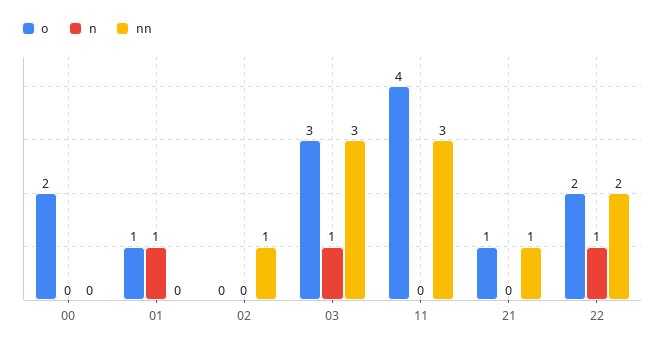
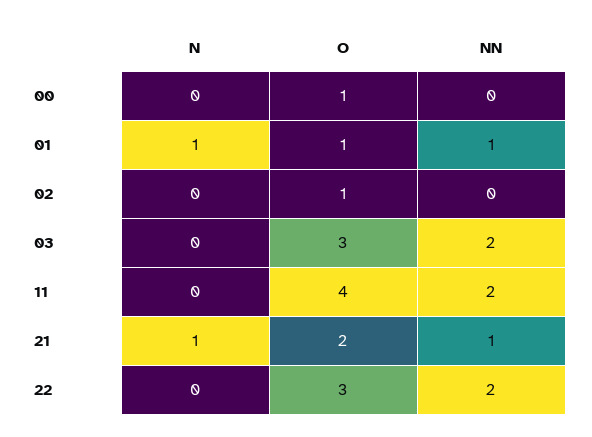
o, 00: 2 -> 1
nn, 01: 0 -> 1
o, 02: 0 -> 1
nn, 02: 1 -> 0
n, 03: 1 -> 0
nn, 03: 3 -> 2
nn, 11: 3 -> 2
o, 21: 1 -> 2
n, 21: 0 -> 1
o, 22: 2 -> 3
n, 22: 1 -> 0

